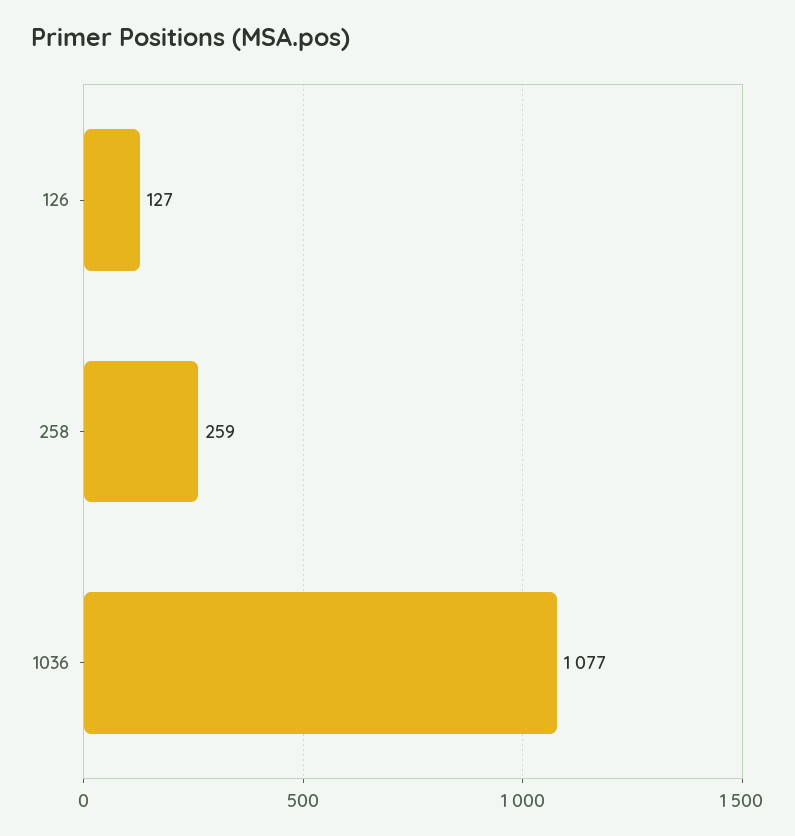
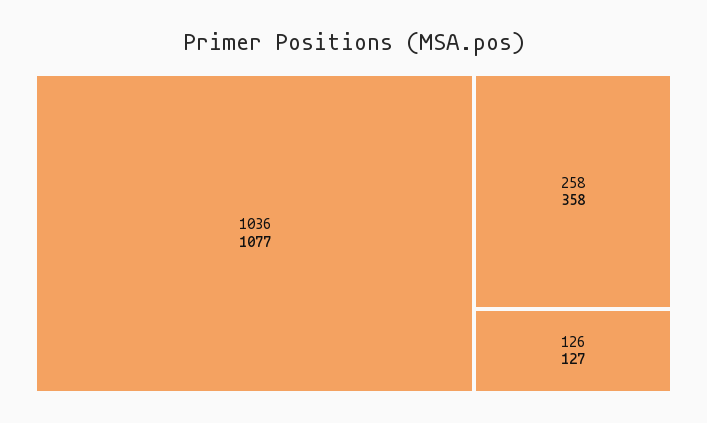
258: 259 -> 358

